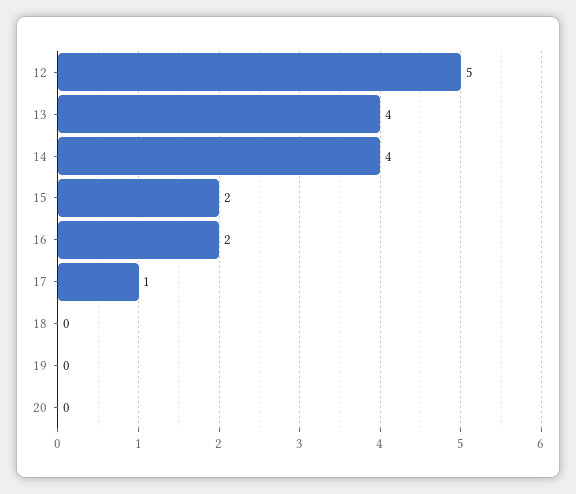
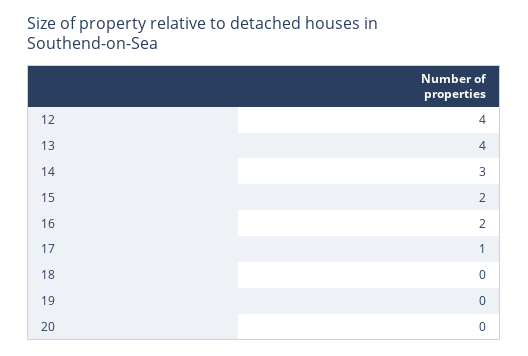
12: 5 -> 4
14: 4 -> 3

